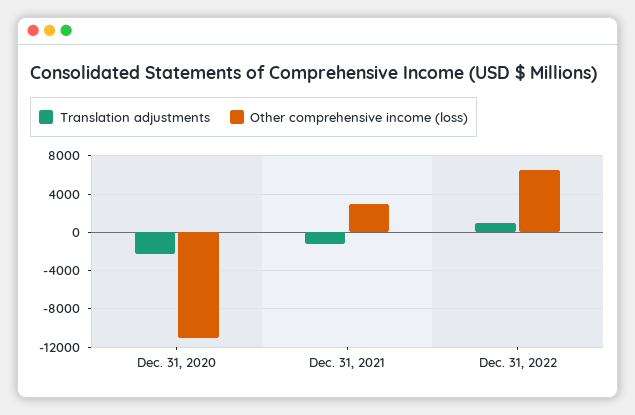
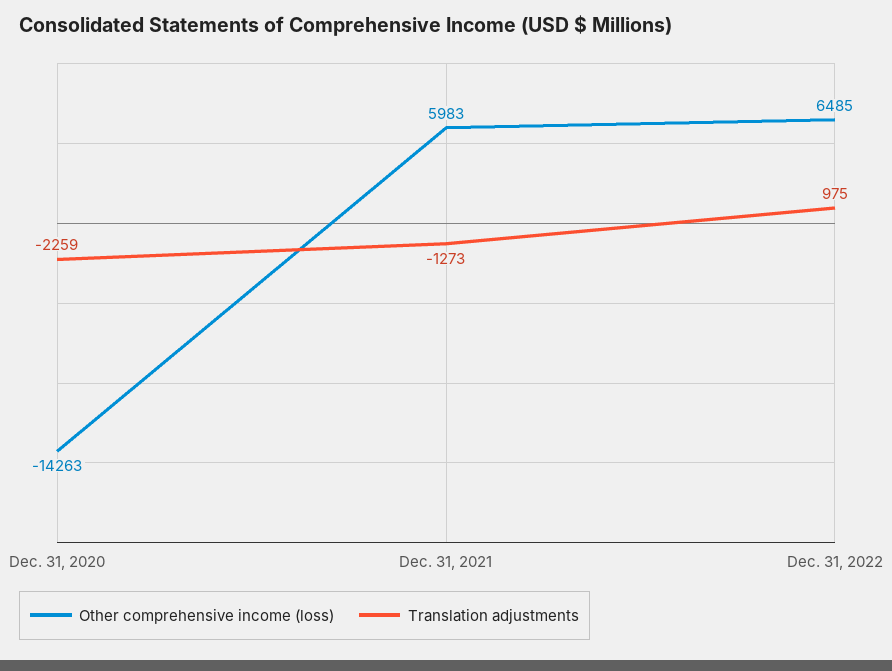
Other comprehensive income (loss), Dec. 31, 2020: -11000 -> -14263
Other comprehensive income (loss), Dec. 31, 2021: 3000 -> 5983

